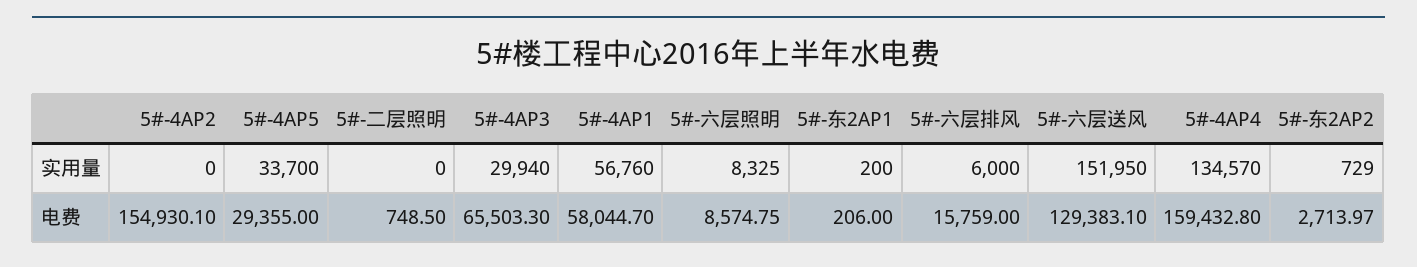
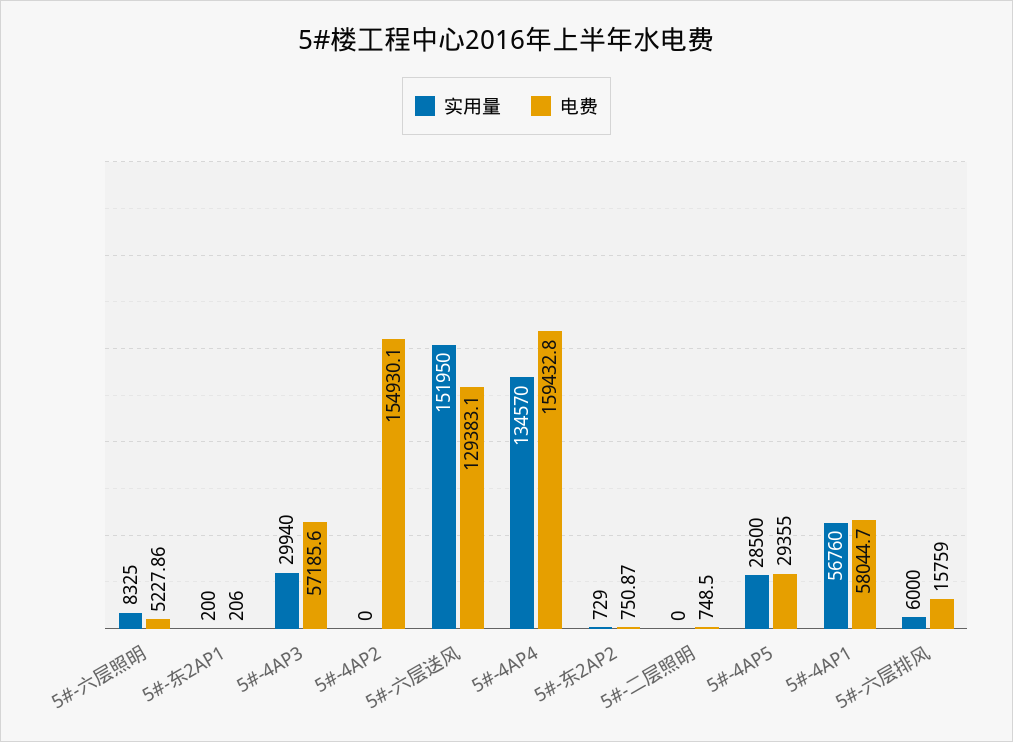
实用量, 5#-4AP5: 33700 -> 28500
电费, 5#-4AP3: 65503.3 -> 57185.6
电费, 5#-六层照明: 8574.75 -> 5227.86
电费, 5#-东2AP2: 2713.97 -> 750.87

